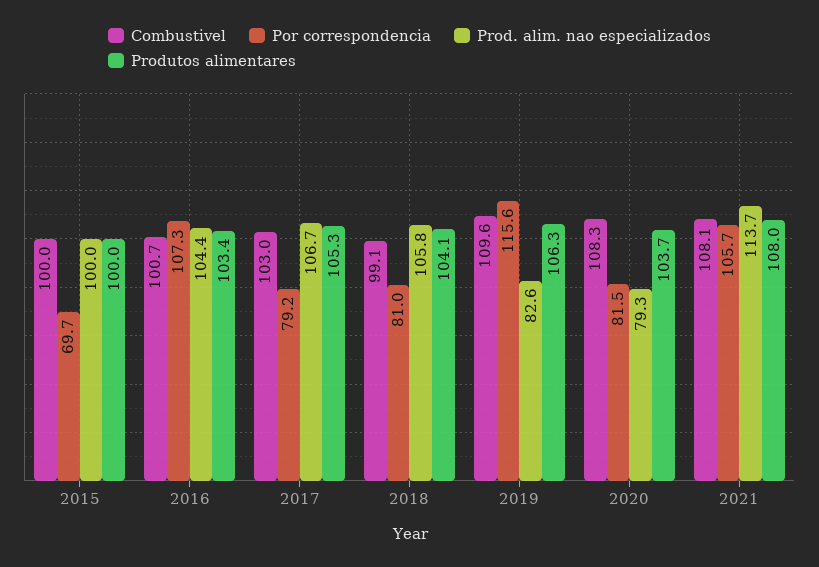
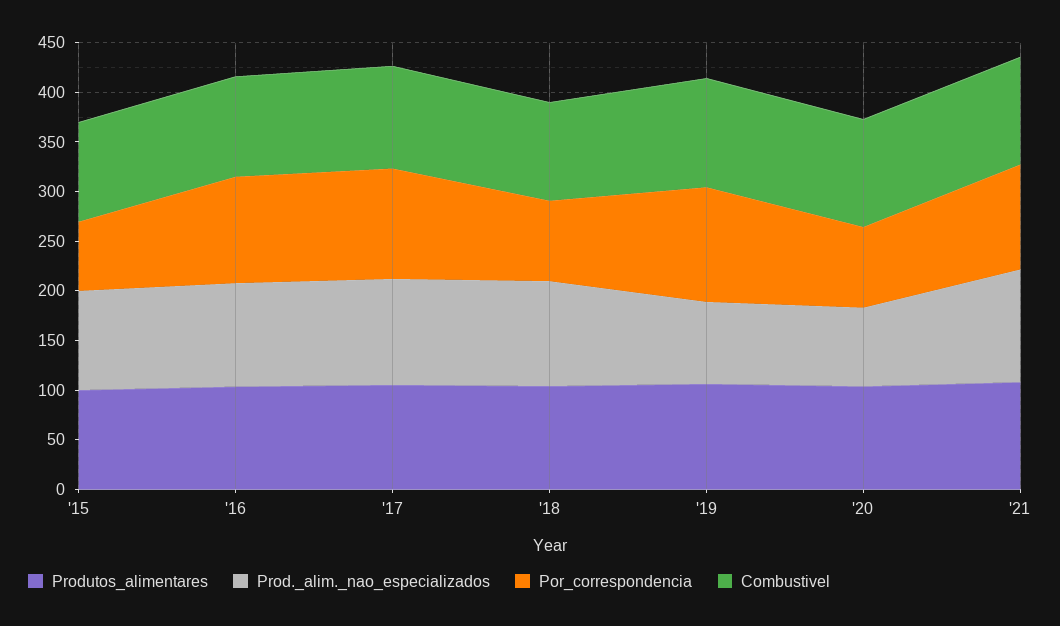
Por correspondencia, 2017: 79.2 -> 110

